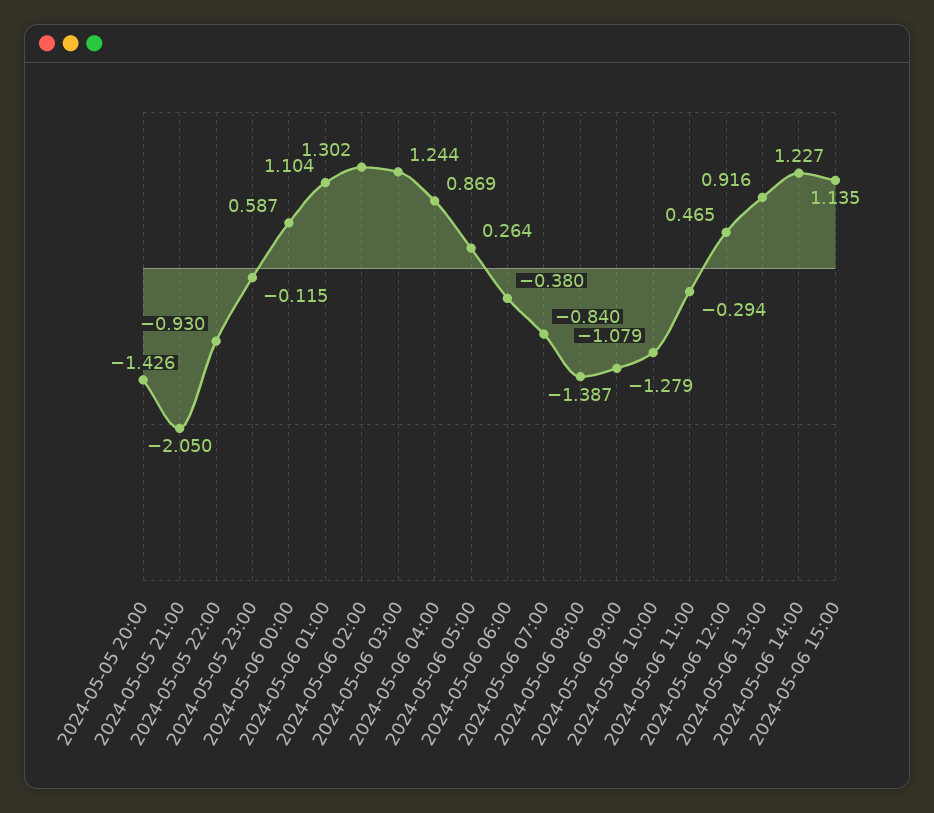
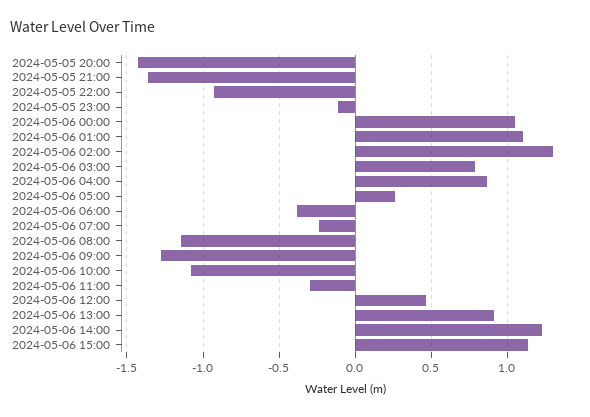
2024-05-05 21:00: -2.05 -> -1.35
2024-05-06 00:00: 0.587 -> 1.05
2024-05-06 03:00: 1.244 -> 0.8
2024-05-06 07:00: -0.84 -> -0.25
2024-05-06 08:00: -1.387 -> -1.15

